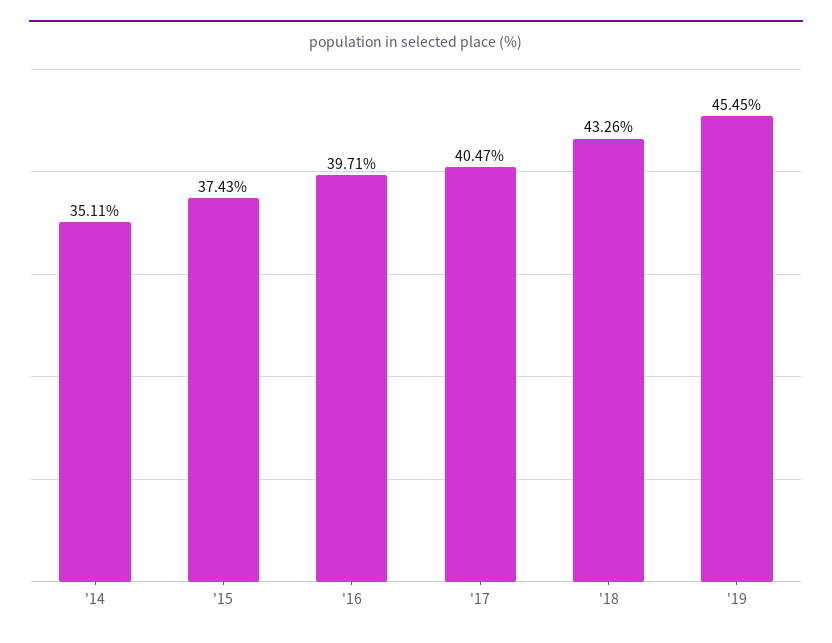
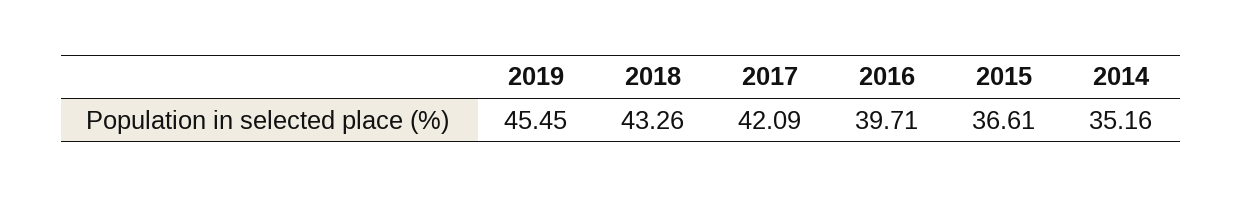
'14: 35.11 -> 35.16
'15: 37.43 -> 36.61
'17: 40.47 -> 42.09

